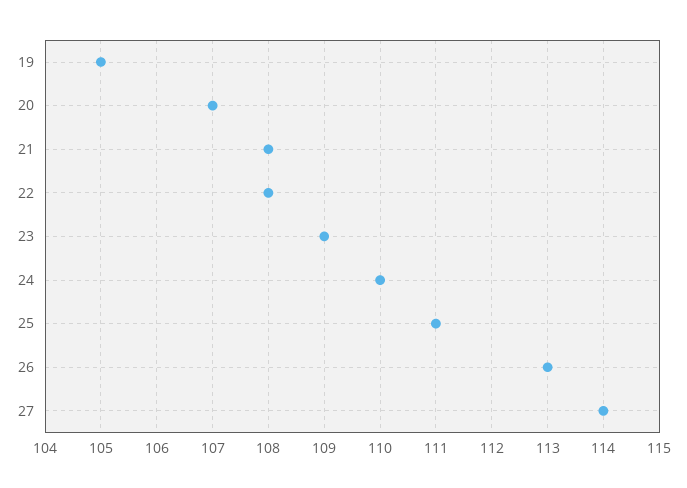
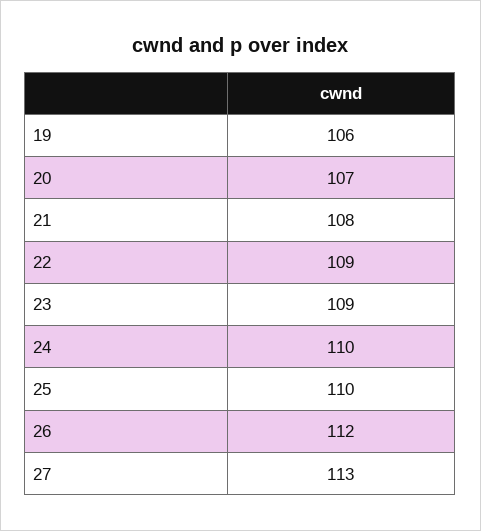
19: 105 -> 106
22: 108 -> 109
25: 111 -> 110
26: 113 -> 112
27: 114 -> 113

